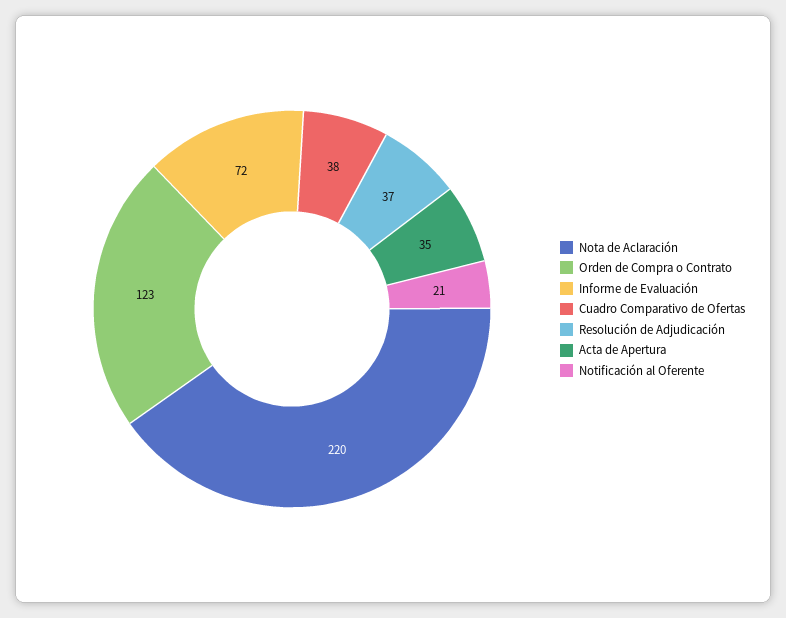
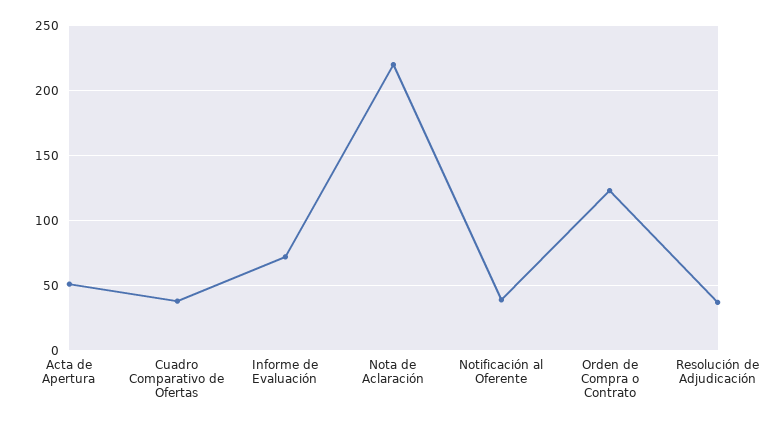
Acta de Apertura: 35 -> 50
Notificación al Oferente: 21 -> 40

